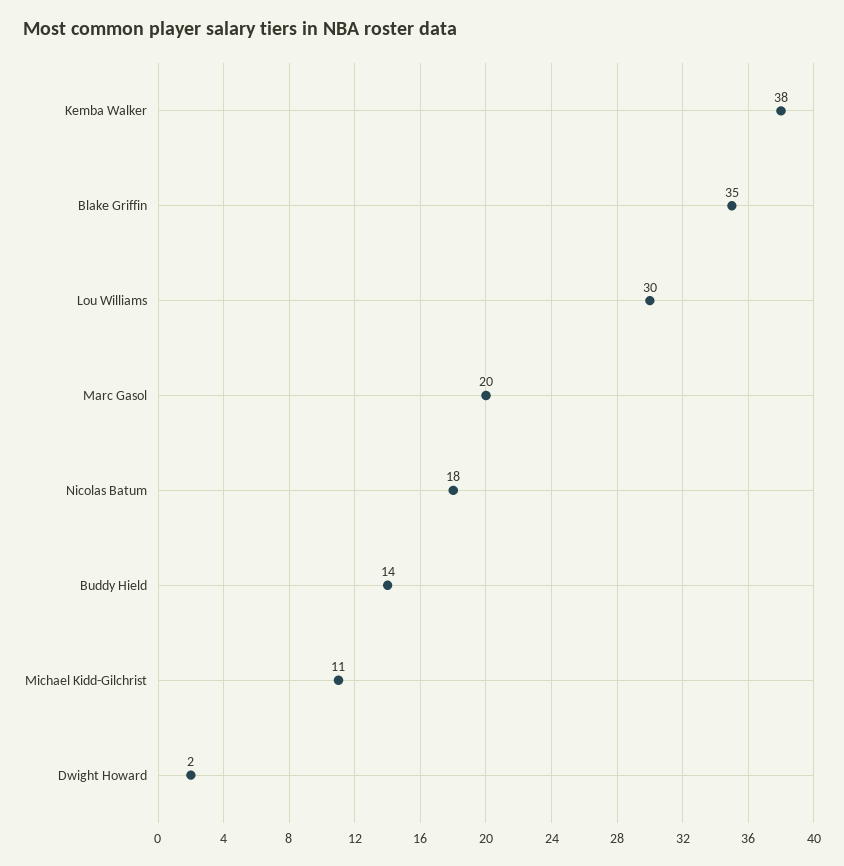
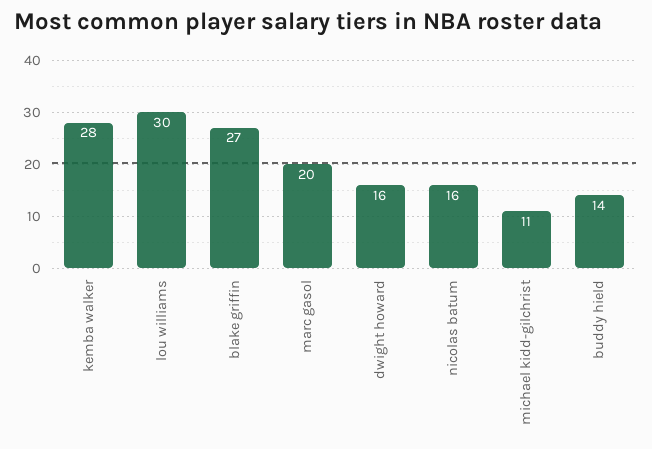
Kemba Walker: 38 -> 28
Blake Griffin: 35 -> 27
Nicolas Batum: 18 -> 16
Dwight Howard: 2 -> 16

